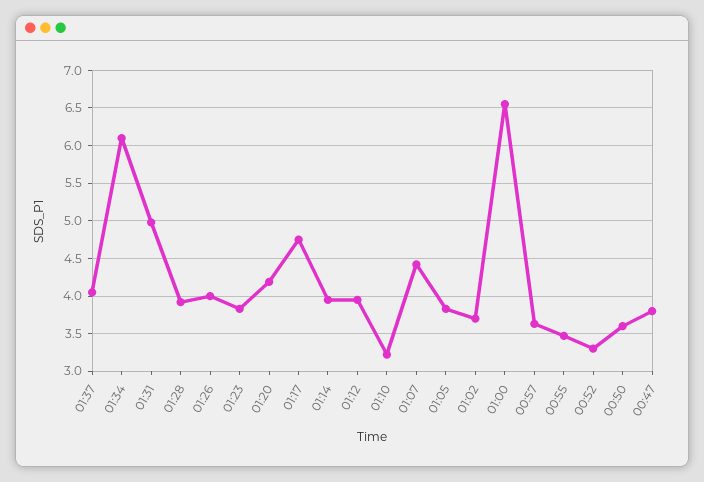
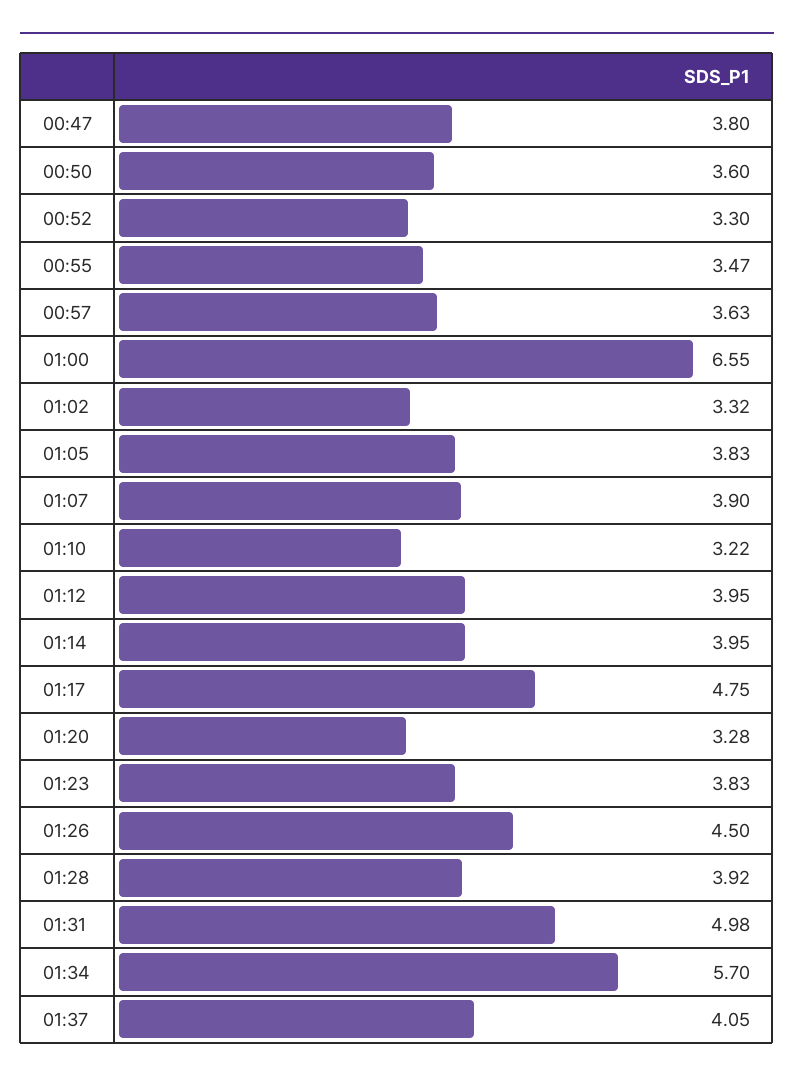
01:34: 6.1 -> 5.7
01:26: 4 -> 4.5
01:20: 4.2 -> 3.28
01:07: 4.4 -> 3.9
01:02: 3.7 -> 3.32

